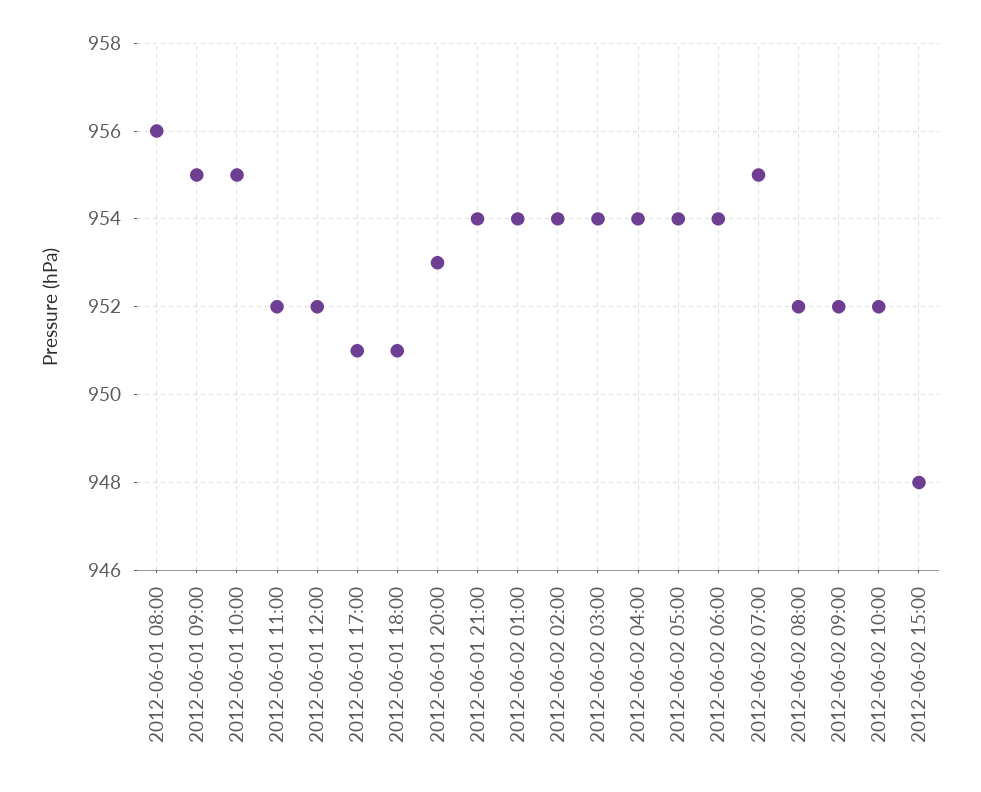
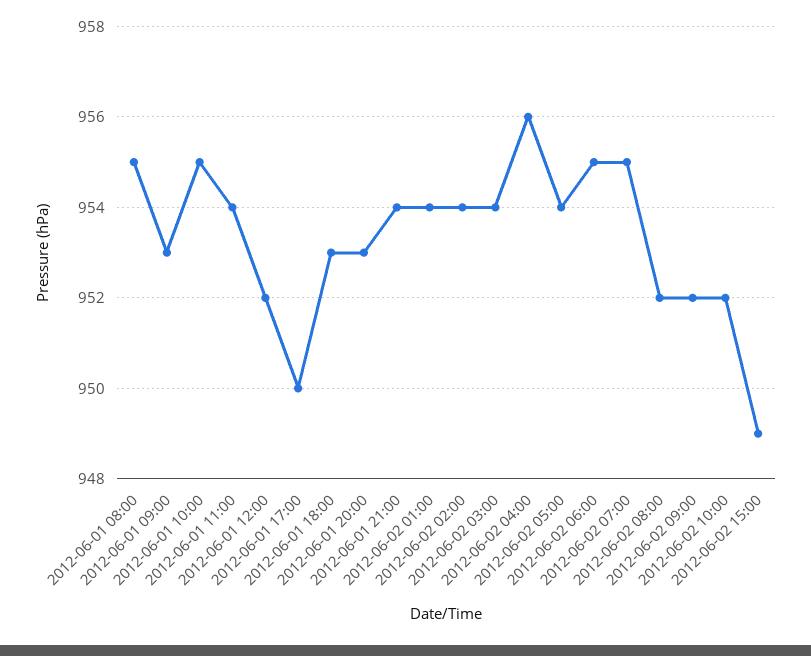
2012-06-01 08:00: 956 -> 955
2012-06-01 09:00: 955 -> 953
2012-06-01 11:00: 952 -> 954
2012-06-01 17:00: 951 -> 950
2012-06-01 18:00: 951 -> 953
2012-06-02 04:00: 954 -> 956
2012-06-02 06:00: 954 -> 955
2012-06-02 15:00: 948 -> 949

